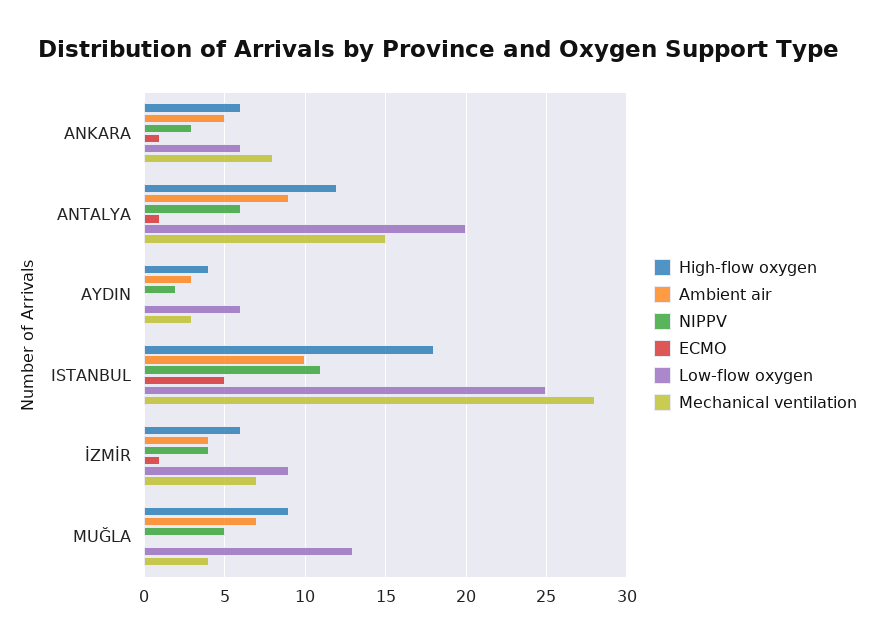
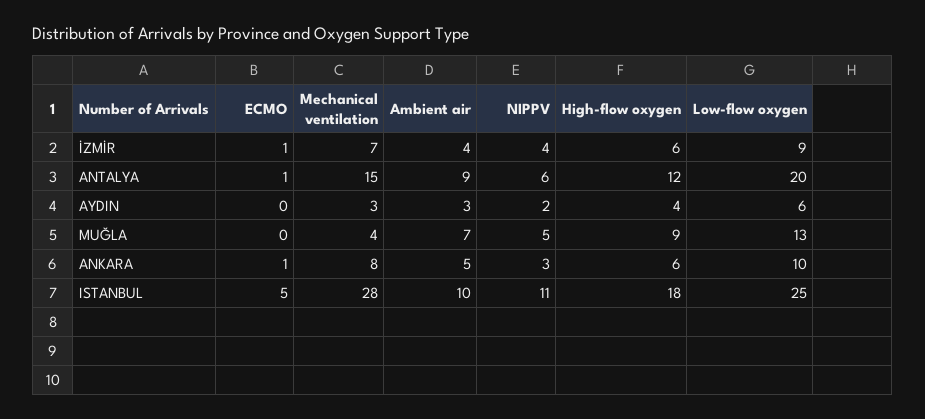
Low-flow oxygen, ANKARA: 6 -> 10

